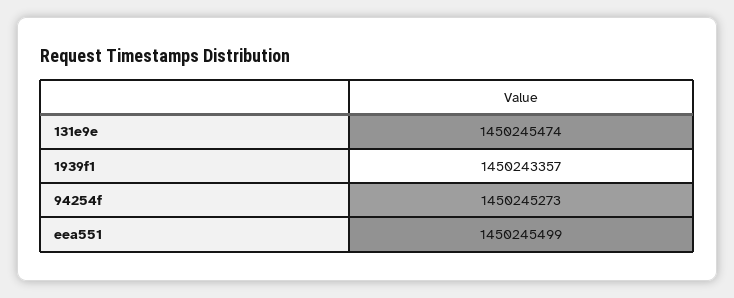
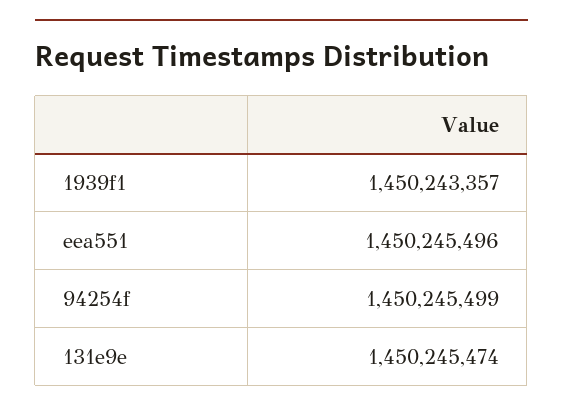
94254f: 1450245273 -> 1450245499
eea551: 1450245499 -> 1450245496

